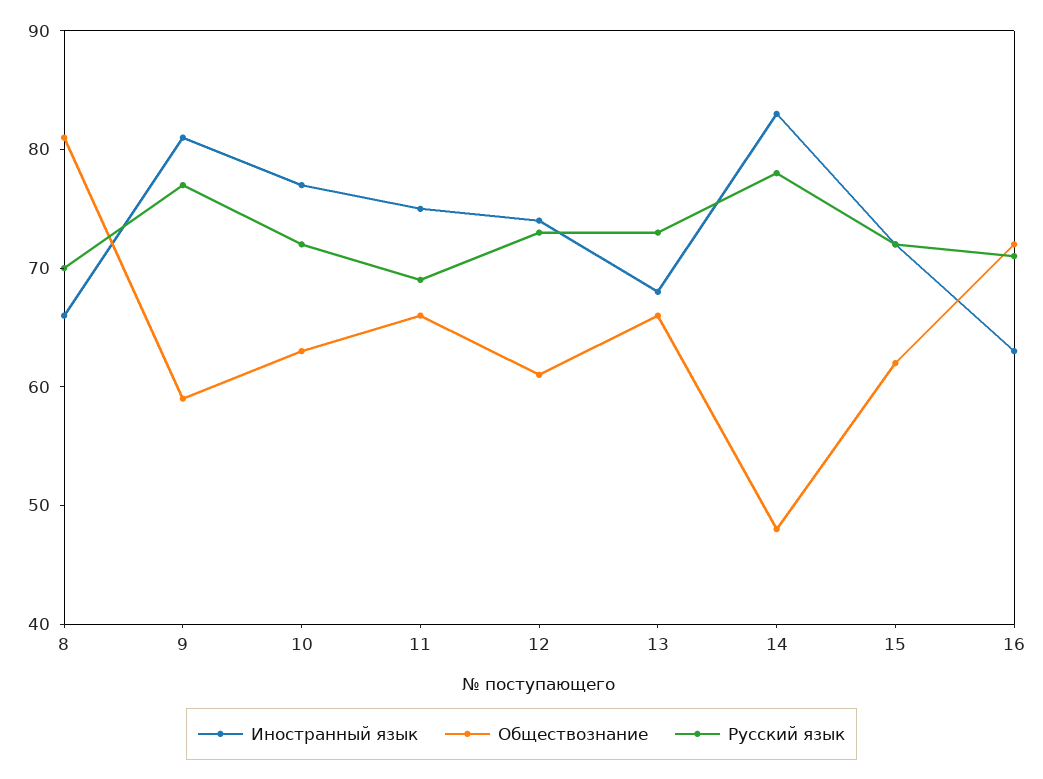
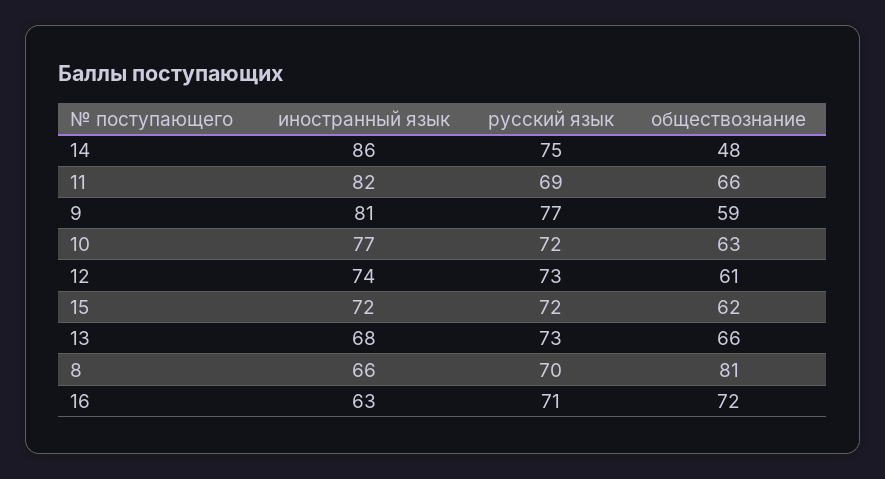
Иностранный язык, 11: 75 -> 82
Иностранный язык, 14: 83 -> 86
Русский язык, 14: 78 -> 75

